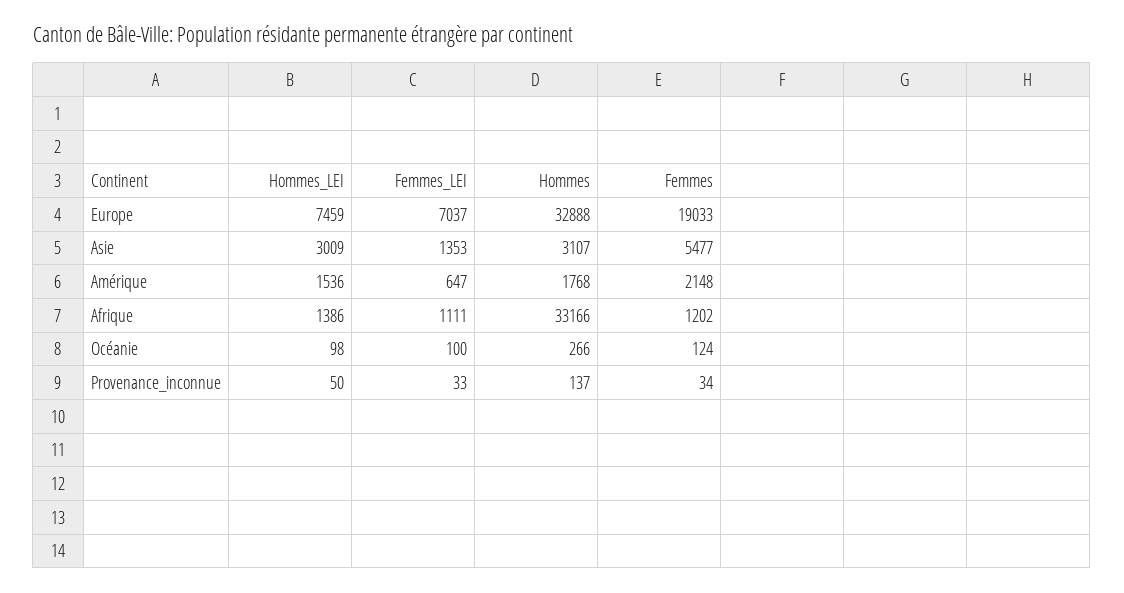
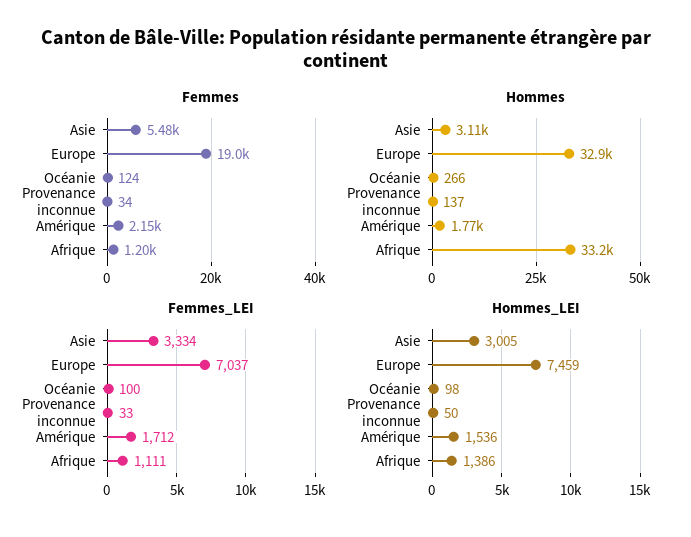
Hommes_LEI, Asie: 3009 -> 3005
Femmes_LEI, Asie: 1353 -> 3334
Femmes_LEI, Amérique: 647 -> 1712

